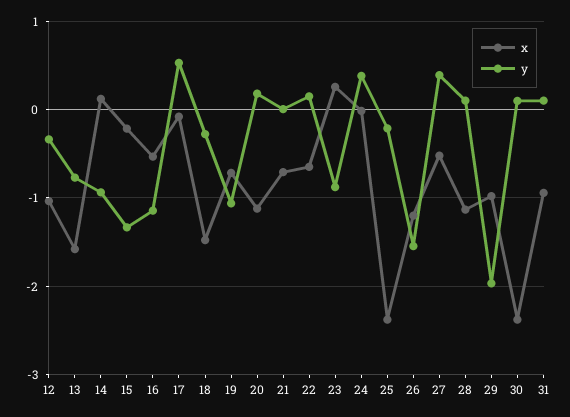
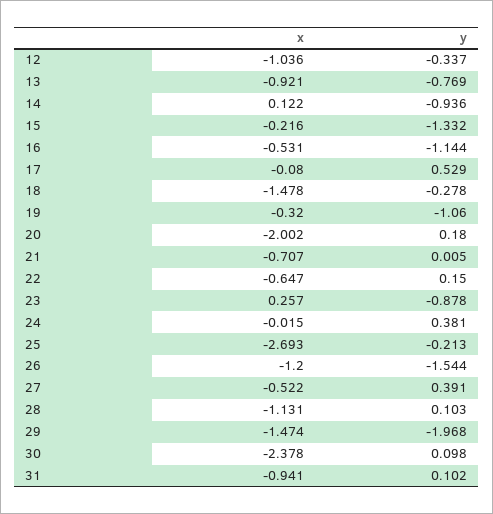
x, 13: -1.6 -> -0.921
x, 19: -0.7 -> -0.32
x, 20: -1.1 -> -2.002
x, 25: -2.4 -> -2.693
x, 29: -1 -> -1.474

